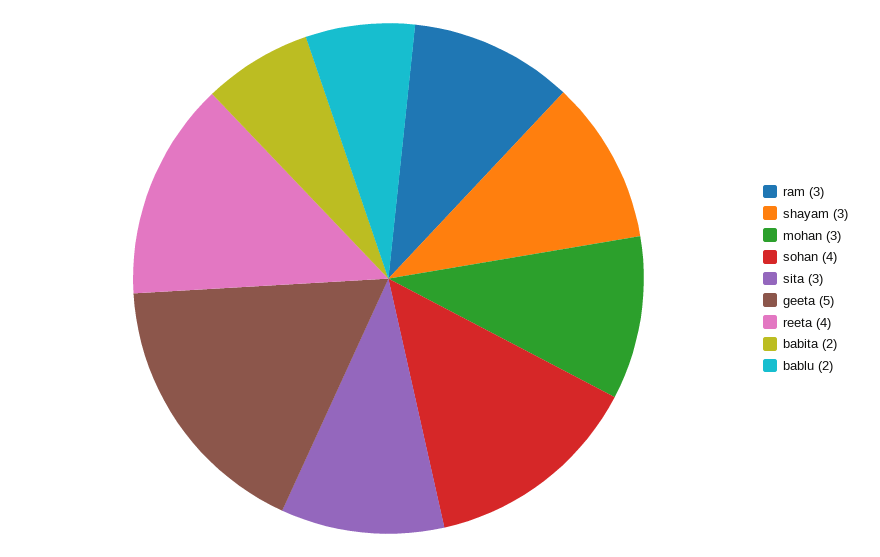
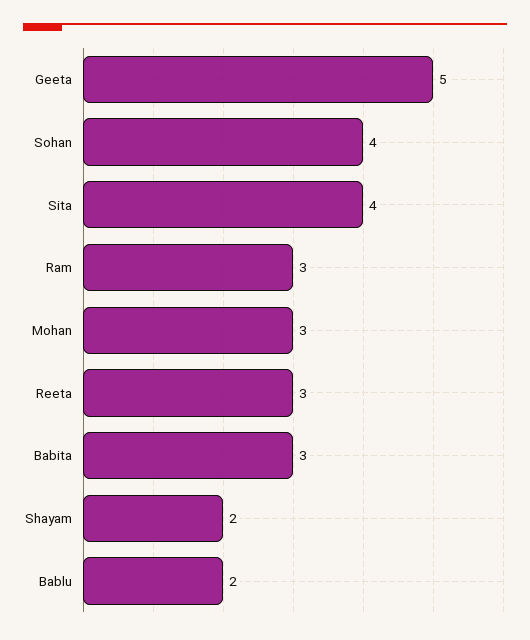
shayam: 3 -> 2
sita: 3 -> 4
reeta: 4 -> 3
babita: 2 -> 3

